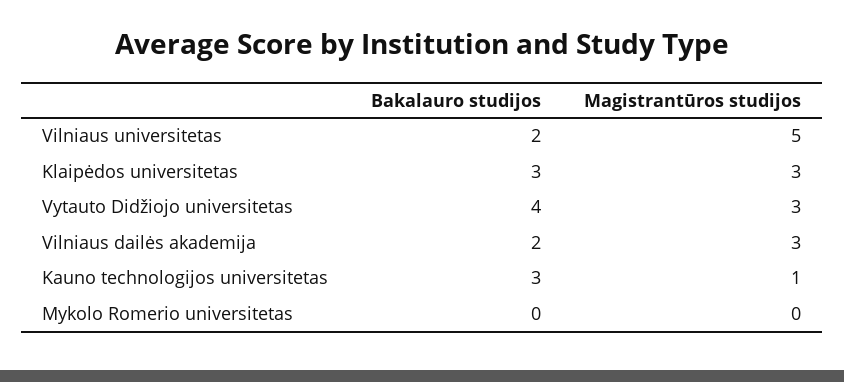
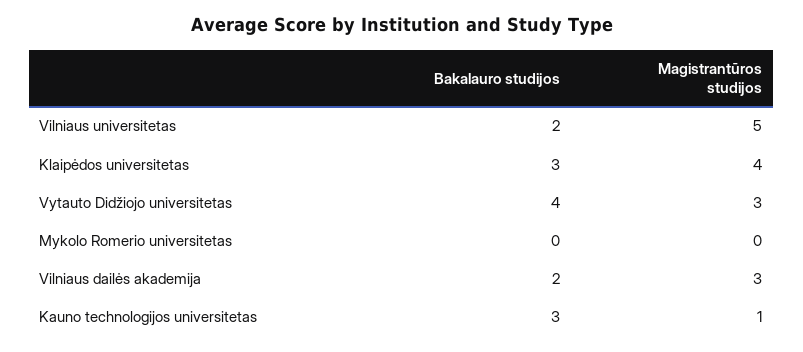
Magistrantūros studijos, Klaipėdos universitetas: 3 -> 4

